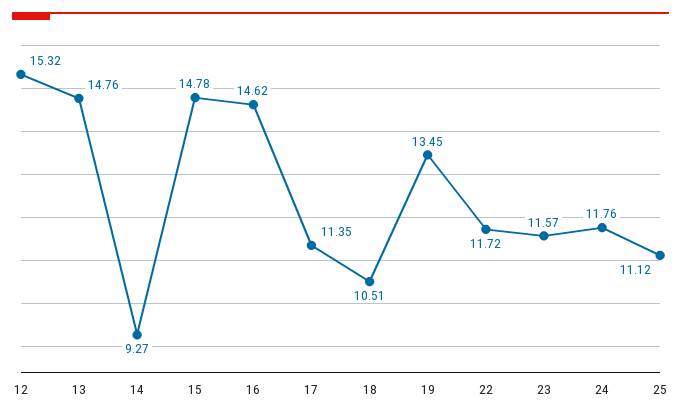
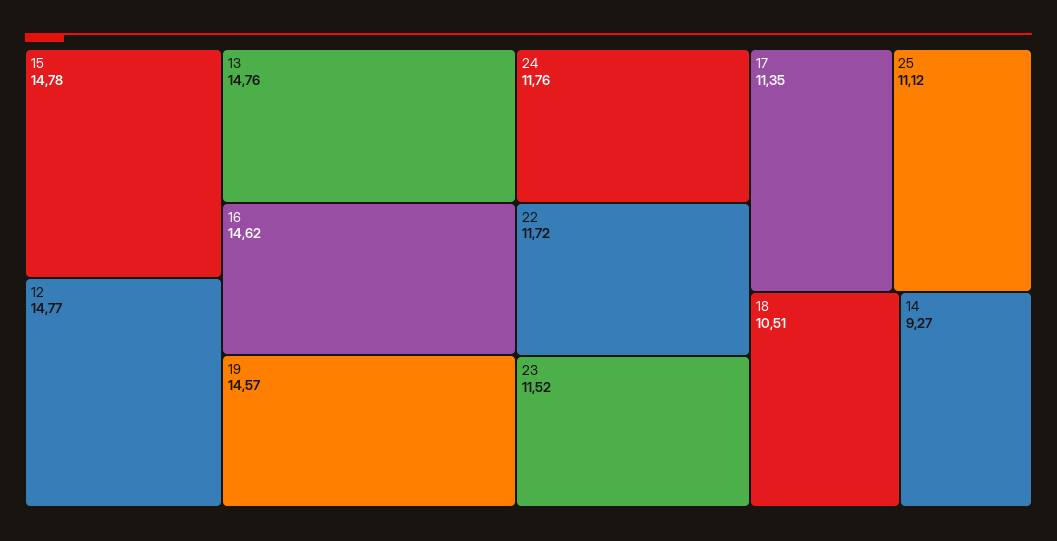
12: 15.32 -> 14.77
19: 13.45 -> 14.57
23: 11.57 -> 11.52

